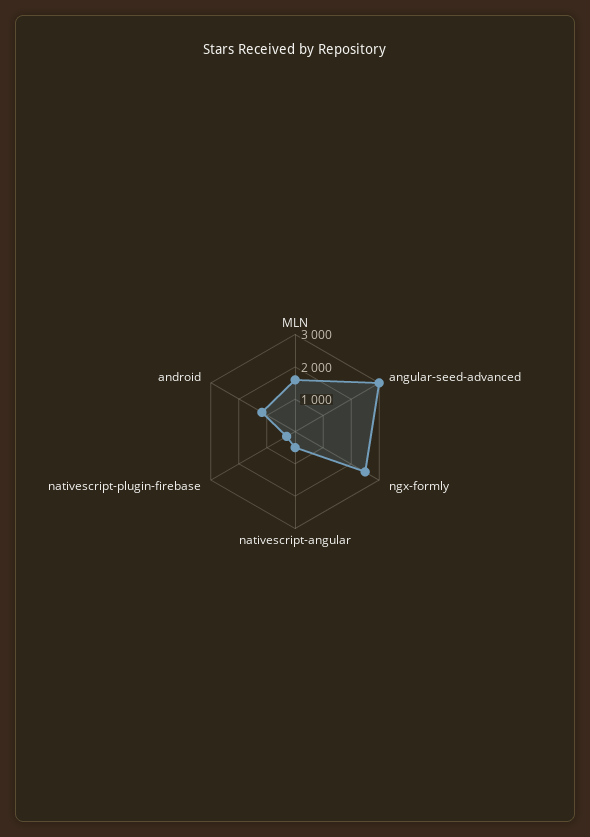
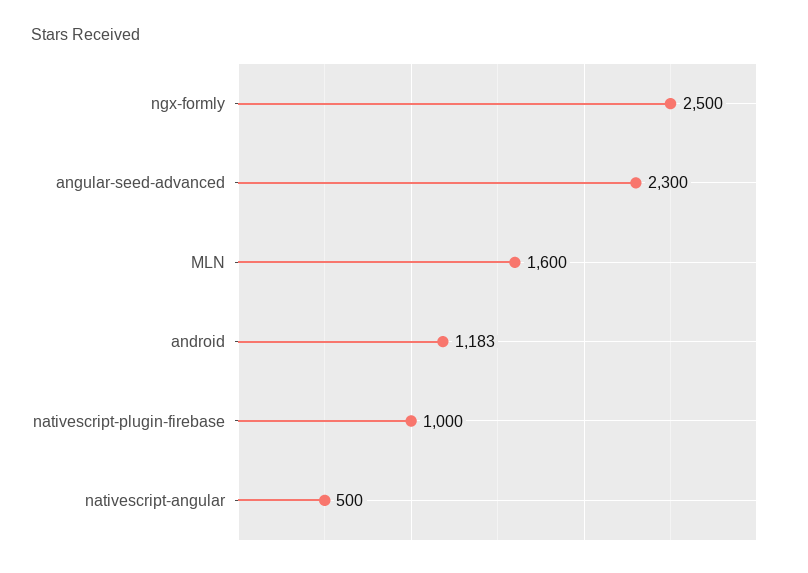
angular-seed-advanced: 3000 -> 2300
nativescript-plugin-firebase: 250 -> 1000

